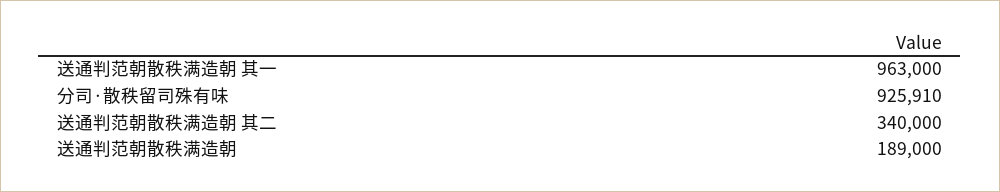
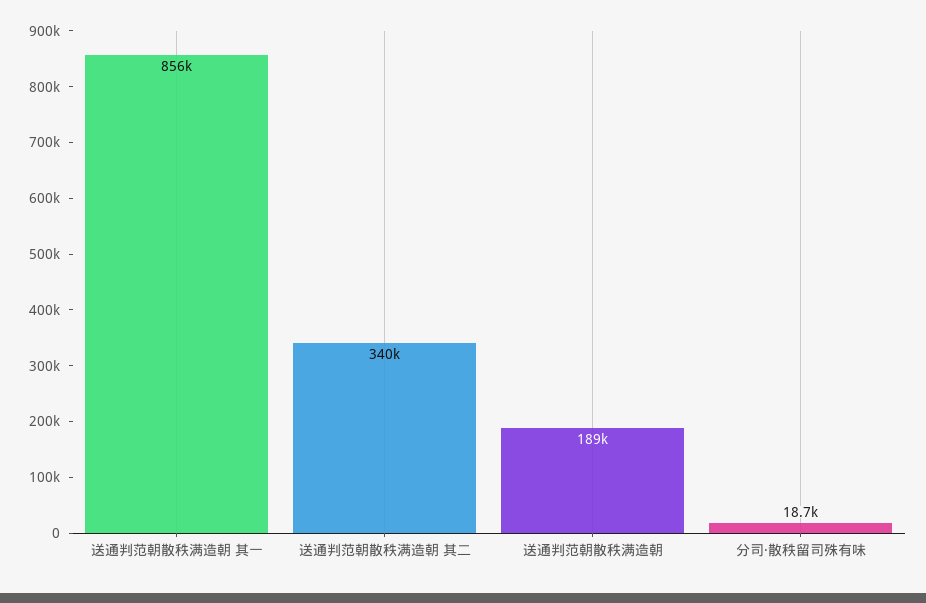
送通判范朝散秩满造朝 其一: 963000 -> 856000
分司·散秩留司殊有味: 925910 -> 18700

